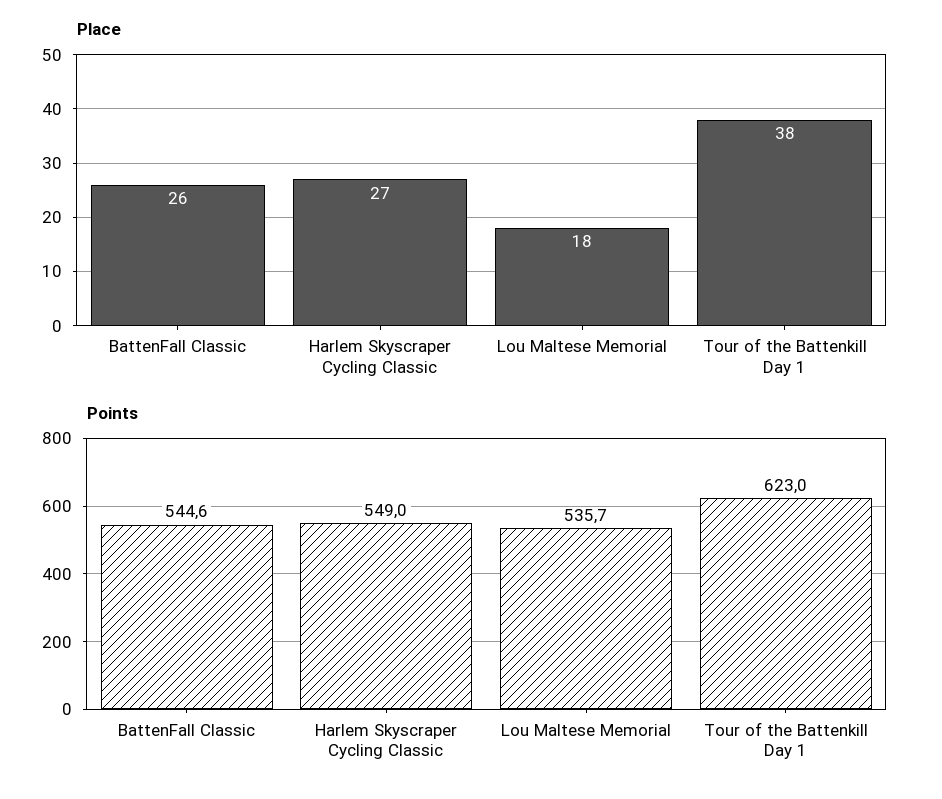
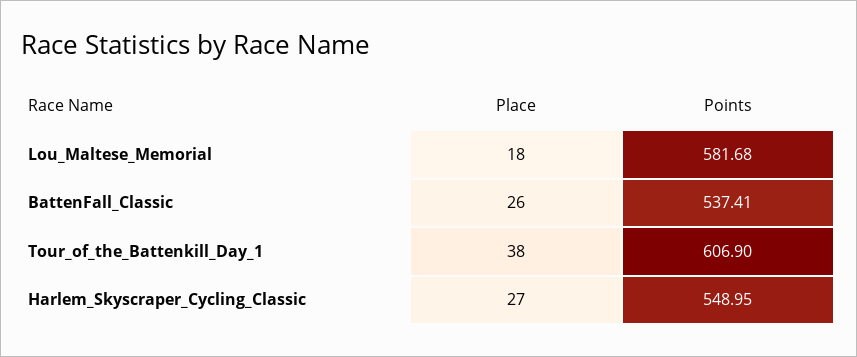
Points, BattenFall Classic: 544.6 -> 537.41
Points, Lou Maltese Memorial: 535.7 -> 581.68
Points, Tour of the Battenkill Day 1: 623 -> 606.9

